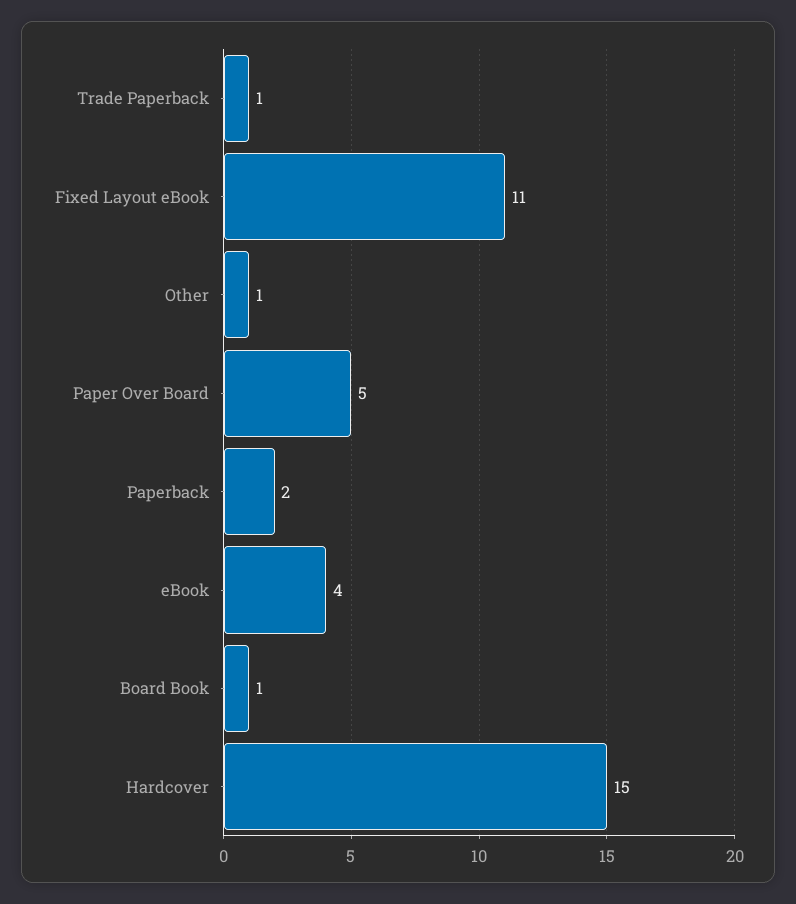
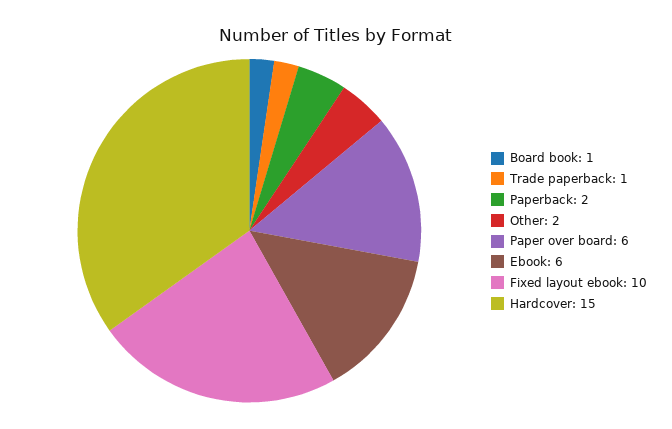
Fixed Layout eBook: 11 -> 10
Other: 1 -> 2
Paper Over Board: 5 -> 6
eBook: 4 -> 6

